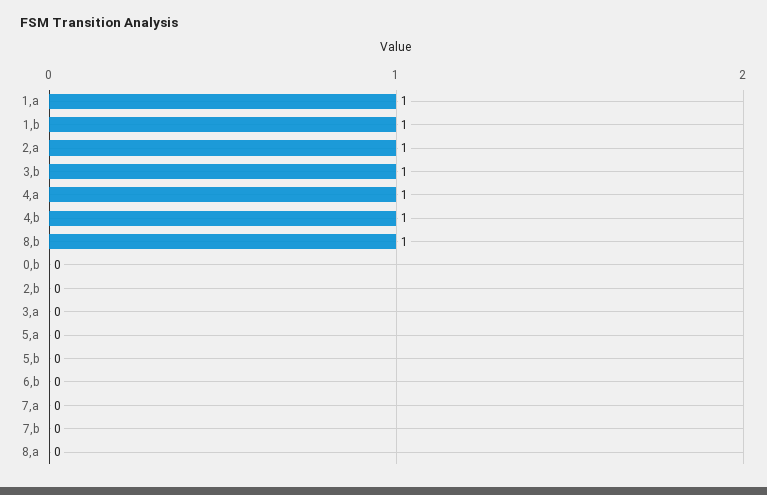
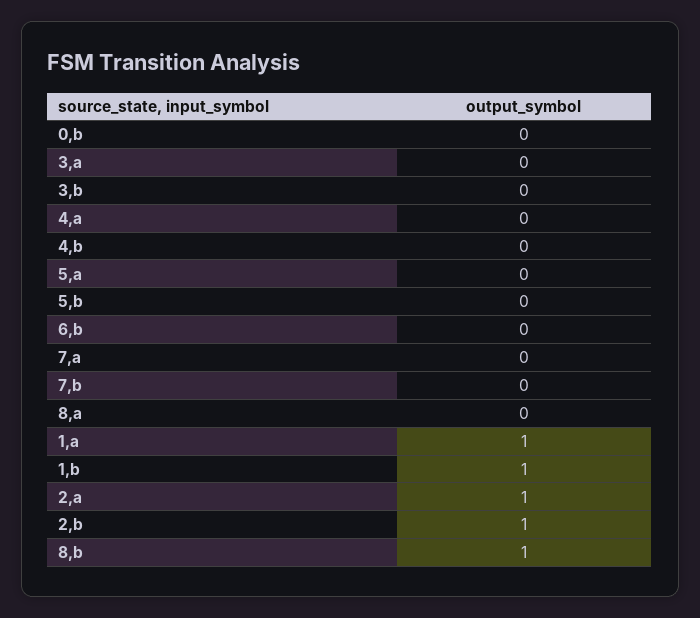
3,b: 1 -> 0
4,a: 1 -> 0
4,b: 1 -> 0
2,b: 0 -> 1

